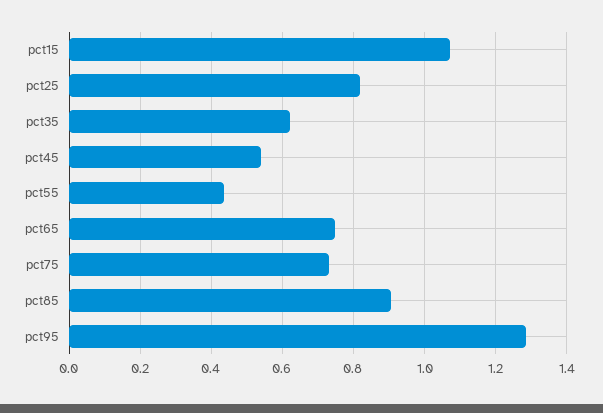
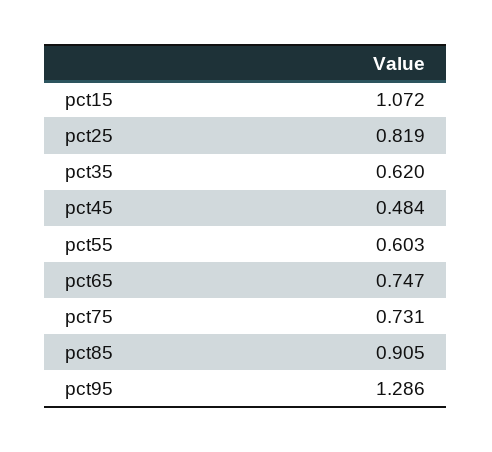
pct45: 0.54 -> 0.484
pct55: 0.44 -> 0.603

